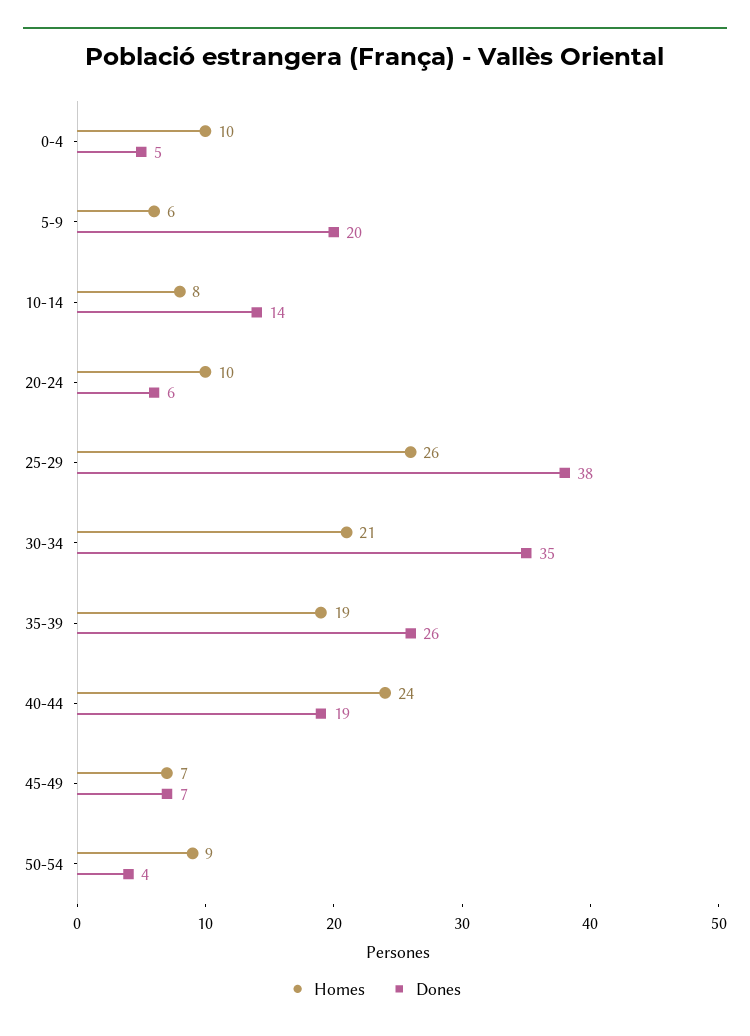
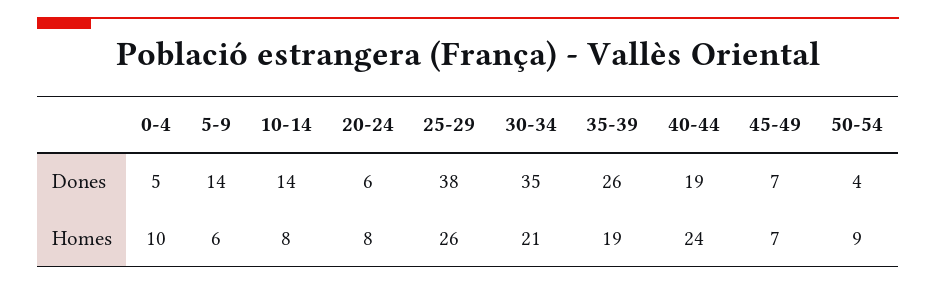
Dones, 5-9: 20 -> 14
Homes, 20-24: 10 -> 8

